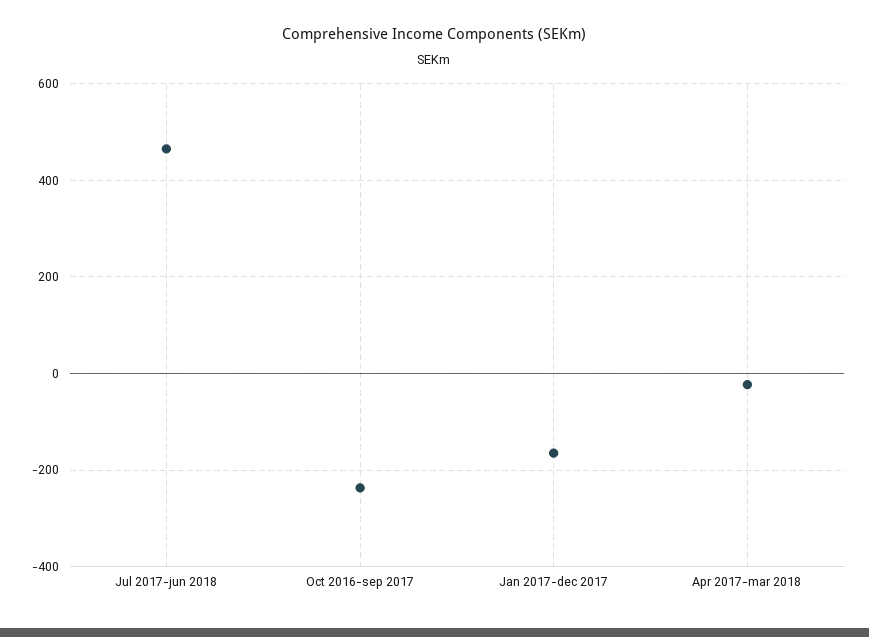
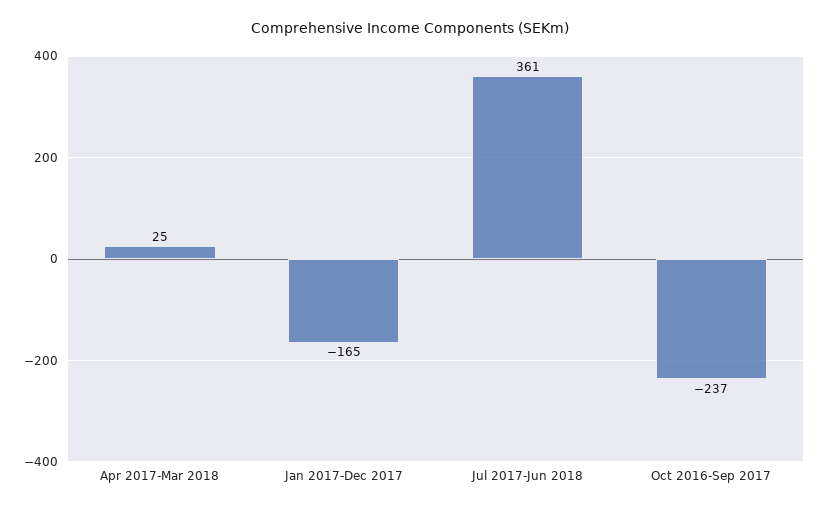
Jul 2017-jun 2018: 460 -> 361
Apr 2017-mar 2018: -20 -> 25

